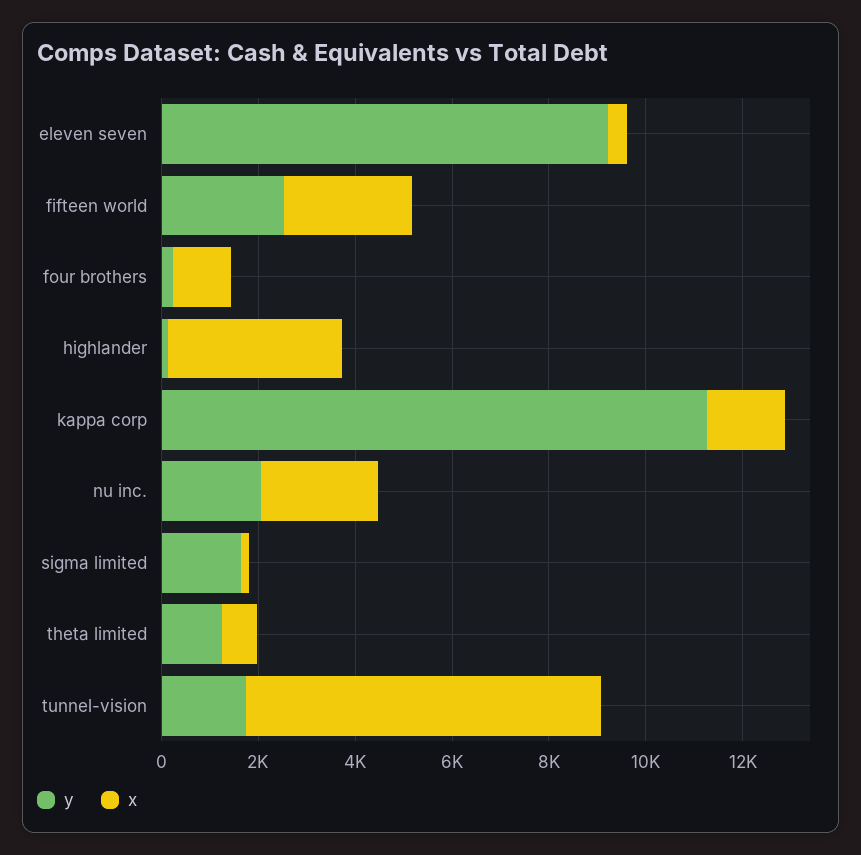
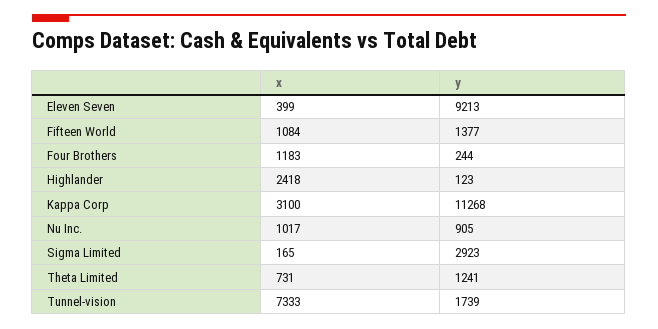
y, fifteen world: 2500 -> 1377
x, fifteen world: 2500 -> 1084
x, highlander: 3500 -> 2418
x, kappa corp: 1500 -> 3100
y, nu inc.: 2000 -> 905
x, nu inc.: 2500 -> 1017
y, sigma limited: 1500 -> 2923

